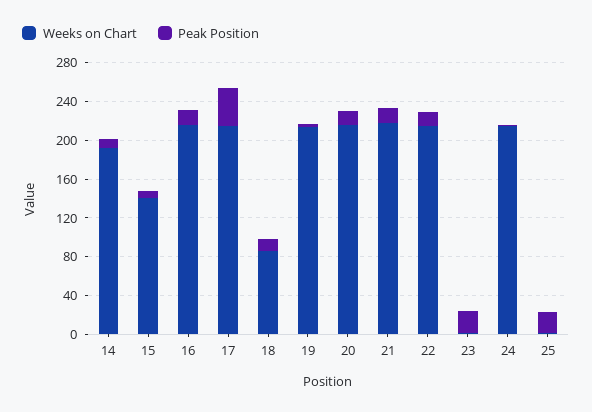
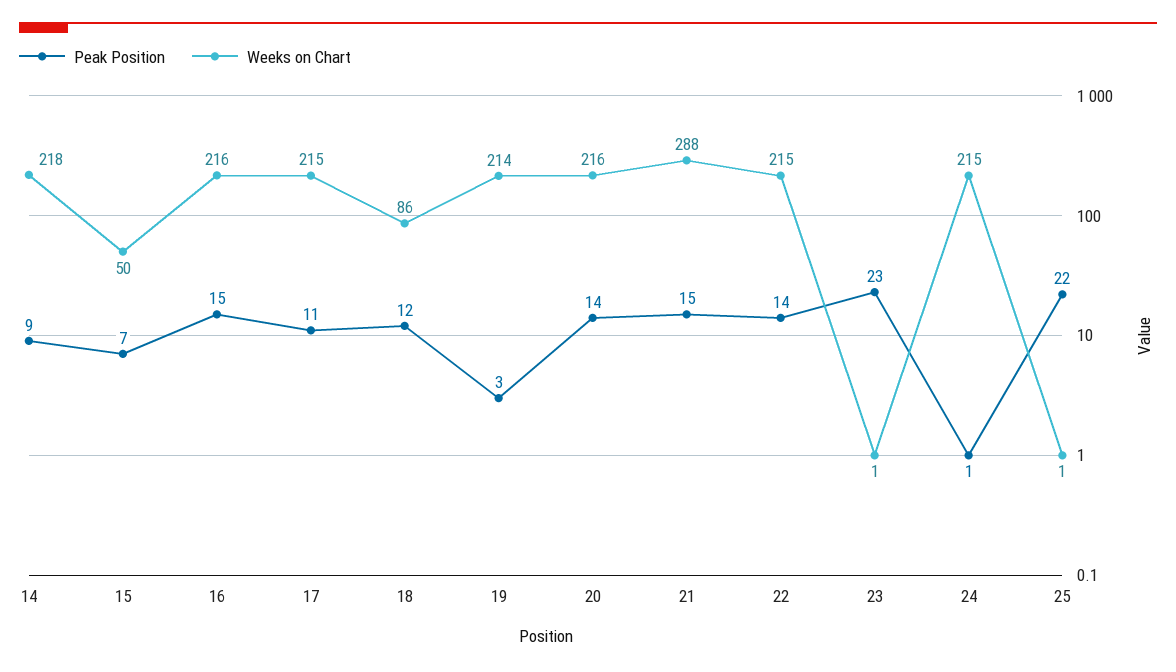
Weeks on Chart, 14: 190 -> 218
Weeks on Chart, 15: 140 -> 50
Peak Position, 17: 40 -> 11
Weeks on Chart, 21: 220 -> 288

